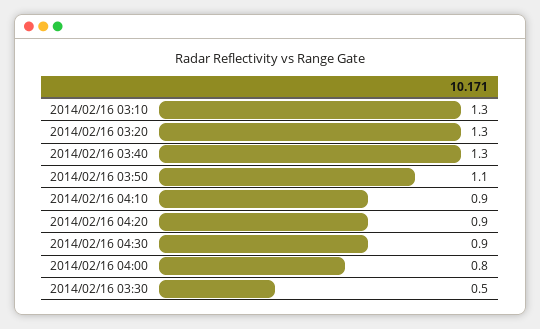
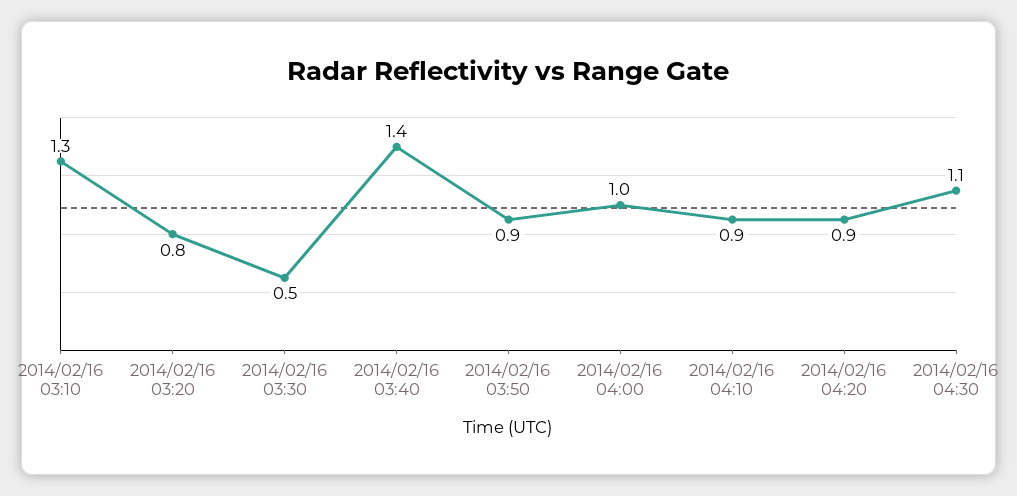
2014/02/16 03:20: 1.3 -> 0.8
2014/02/16 03:40: 1.3 -> 1.4
2014/02/16 03:50: 1.1 -> 0.9
2014/02/16 04:30: 0.9 -> 1.1
2014/02/16 04:00: 0.8 -> 1

